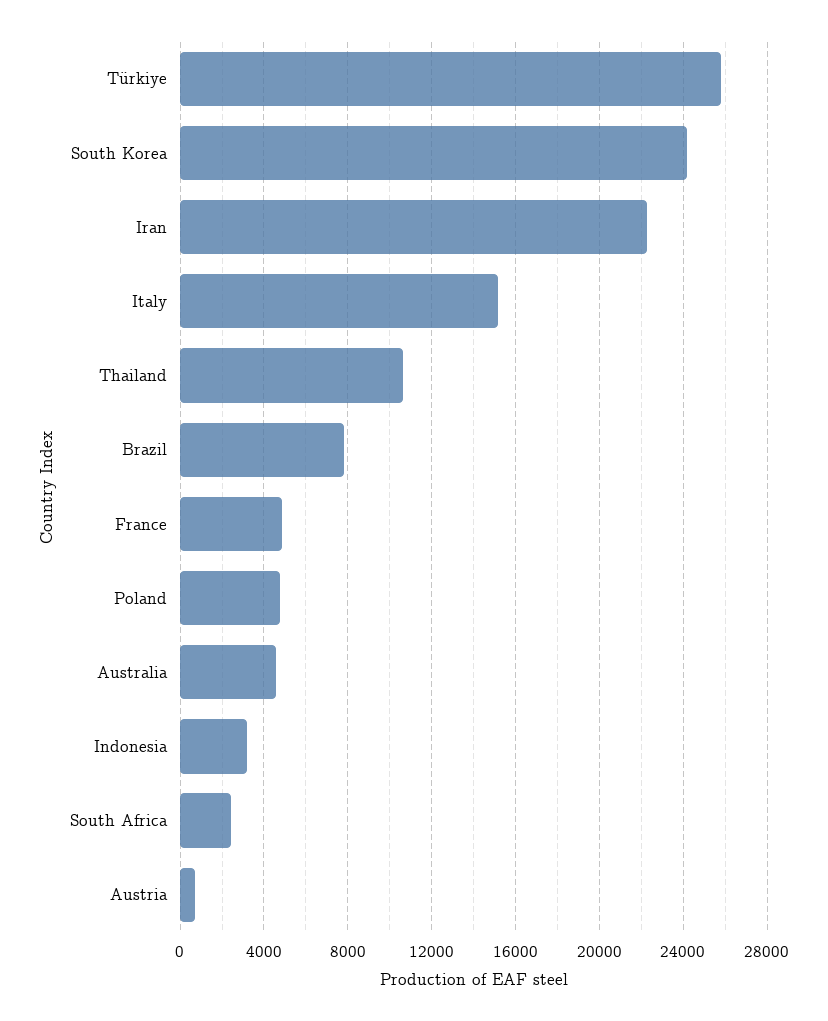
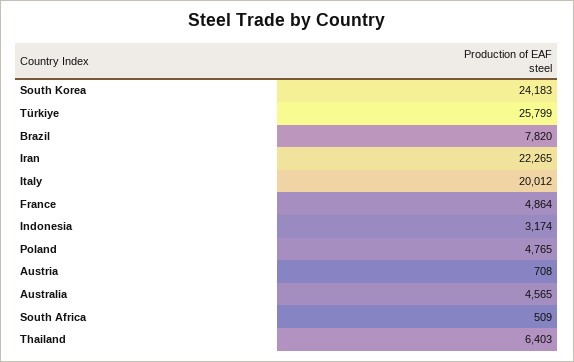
Italy: 15000 -> 20012
Thailand: 10500 -> 6403
South Africa: 2500 -> 509

